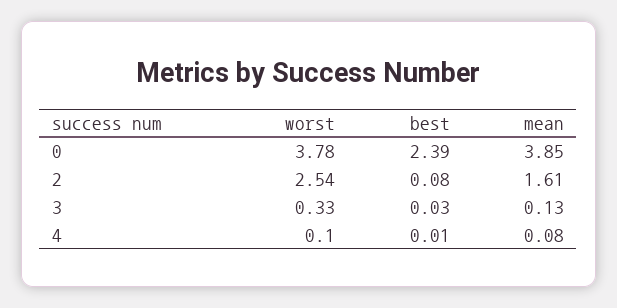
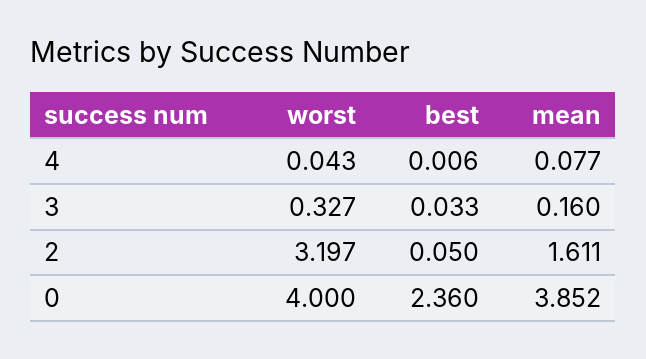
worst, 0: 3.78 -> 4
best, 0: 2.39 -> 2.36
worst, 2: 2.54 -> 3.197
best, 2: 0.08 -> 0.05
mean, 3: 0.13 -> 0.16
worst, 4: 0.1 -> 0.043

